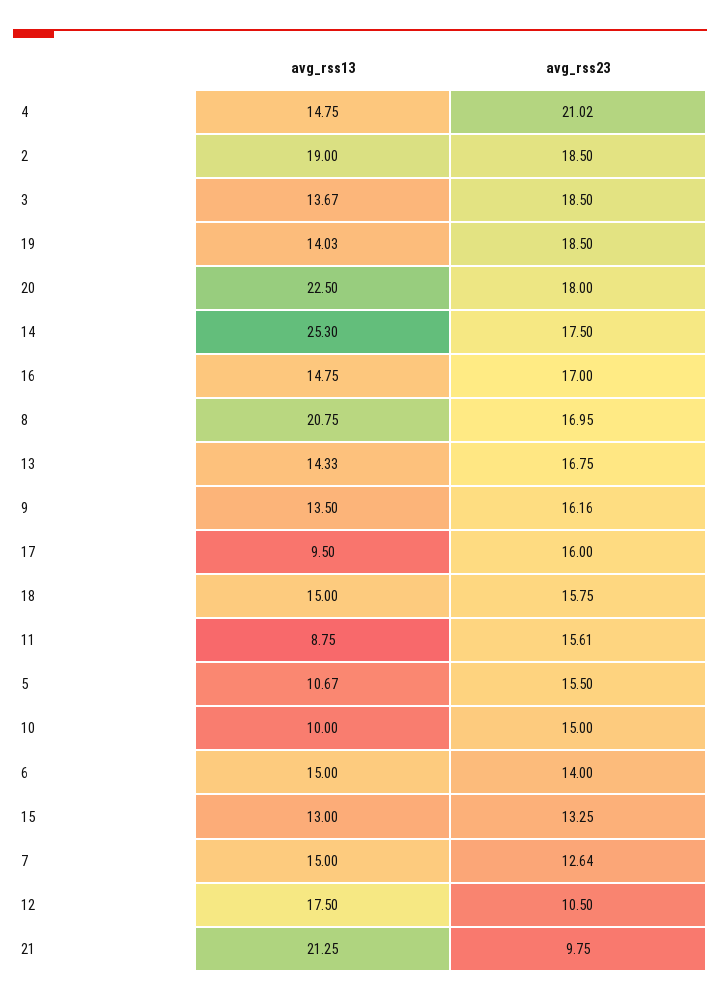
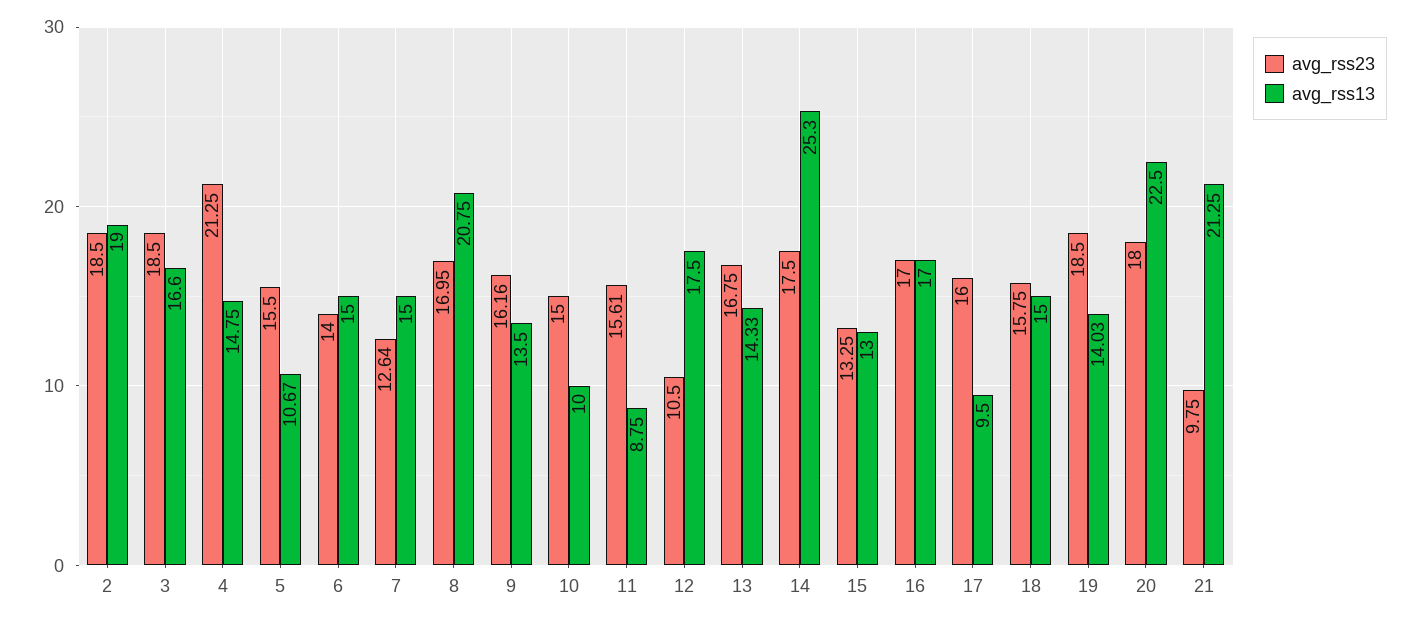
avg_rss23, 4: 21.02 -> 21.25
avg_rss13, 3: 13.67 -> 16.6
avg_rss13, 16: 14.75 -> 17

